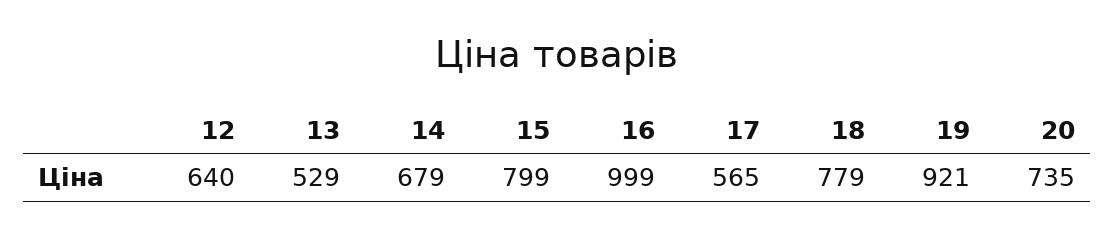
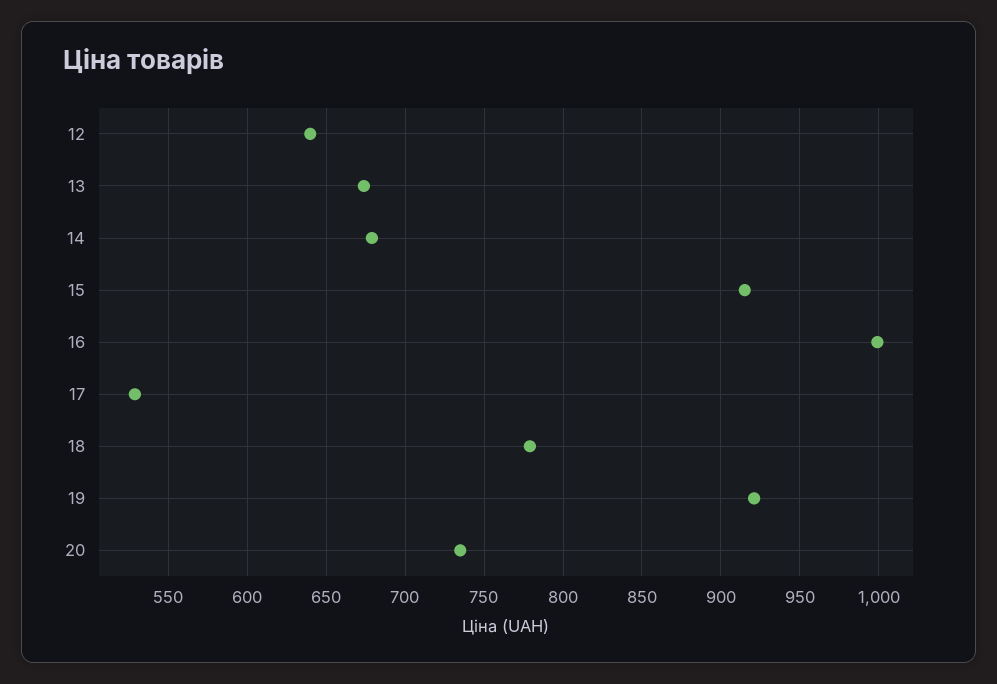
13: 529 -> 675
15: 799 -> 915
17: 565 -> 530

